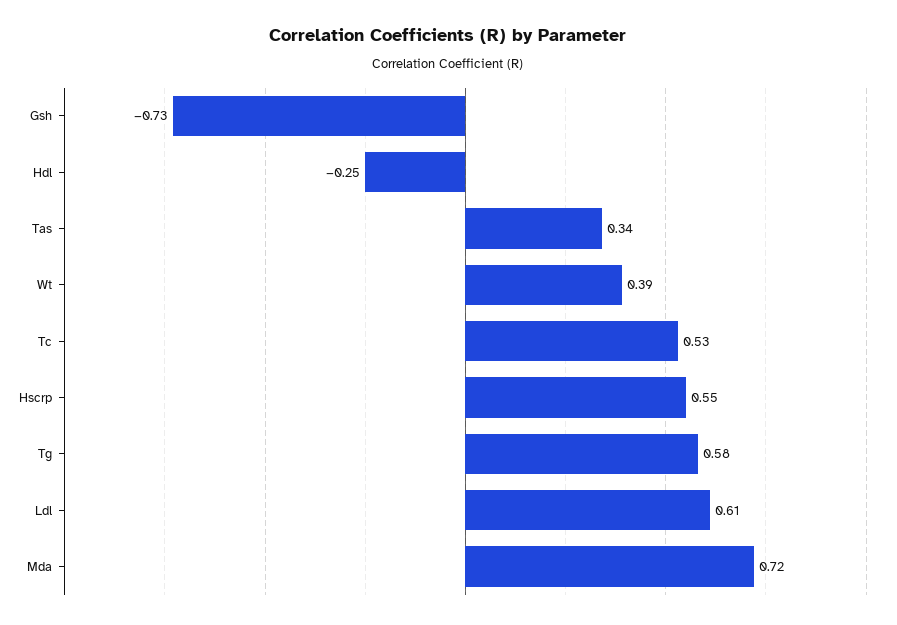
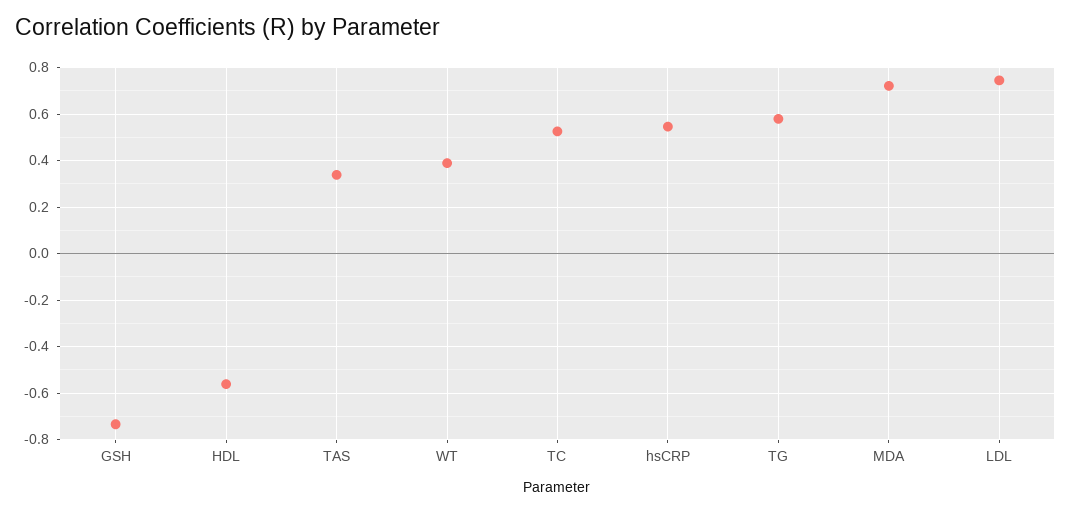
Hdl: -0.25 -> -0.55
Ldl: 0.61 -> 0.75

